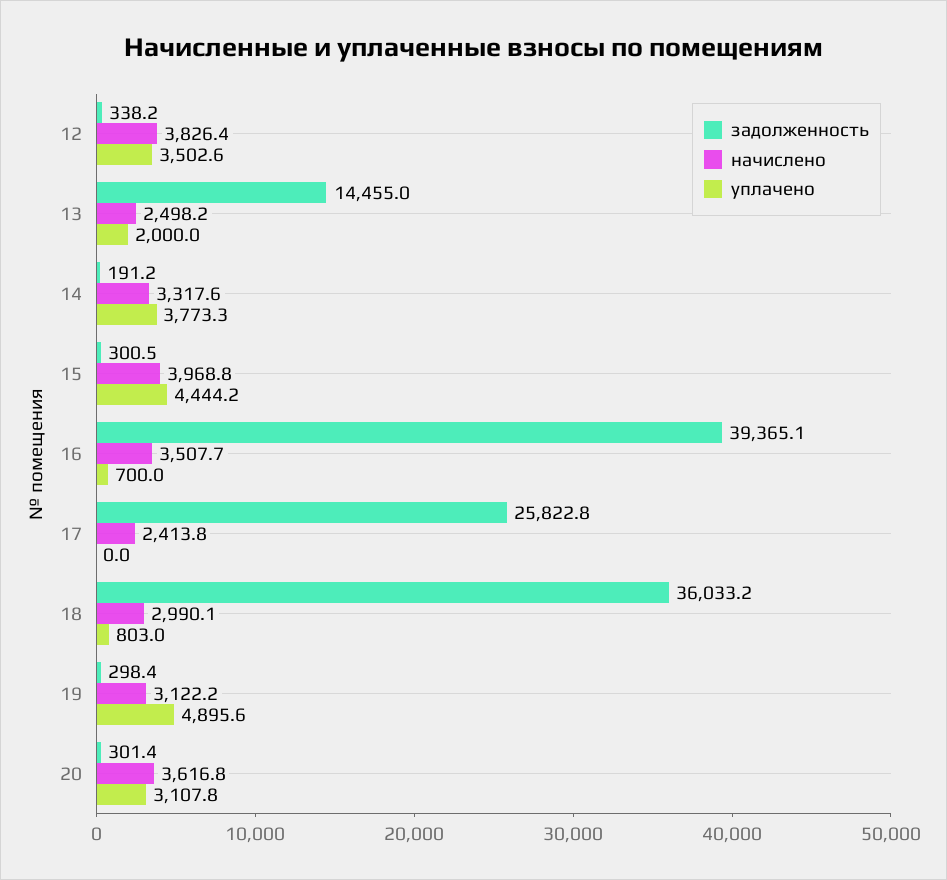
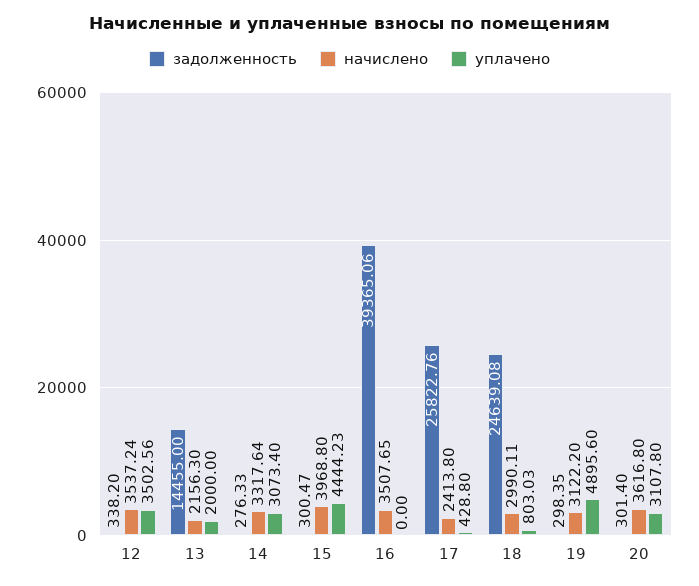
начислено, 12: 3826.4 -> 3537.24
начислено, 13: 2498.2 -> 2156.3
задолженность, 14: 191.2 -> 276.33
уплачено, 14: 3773.3 -> 3073.4
уплачено, 16: 700 -> 0
уплачено, 17: 0 -> 428.8
задолженность, 18: 36033.2 -> 24639.08

